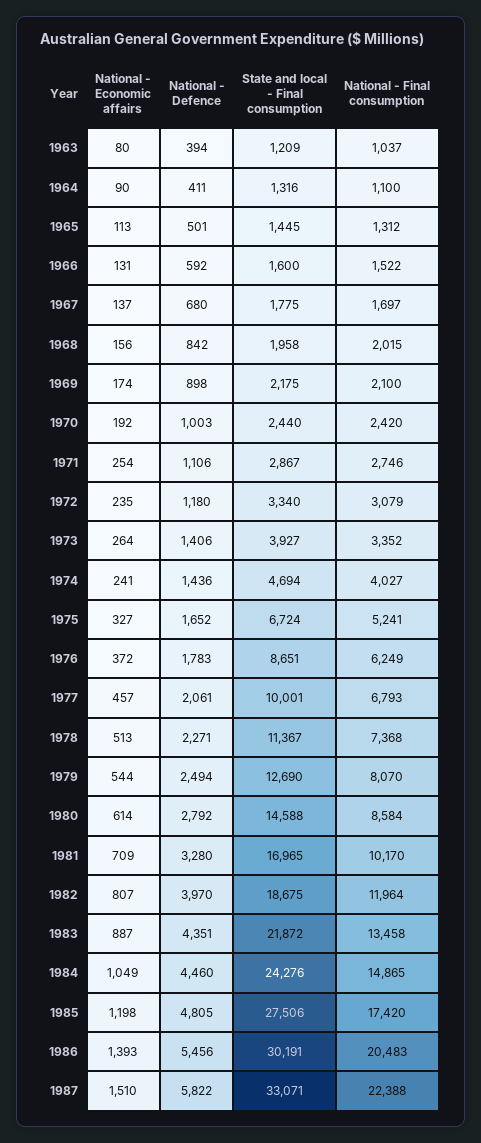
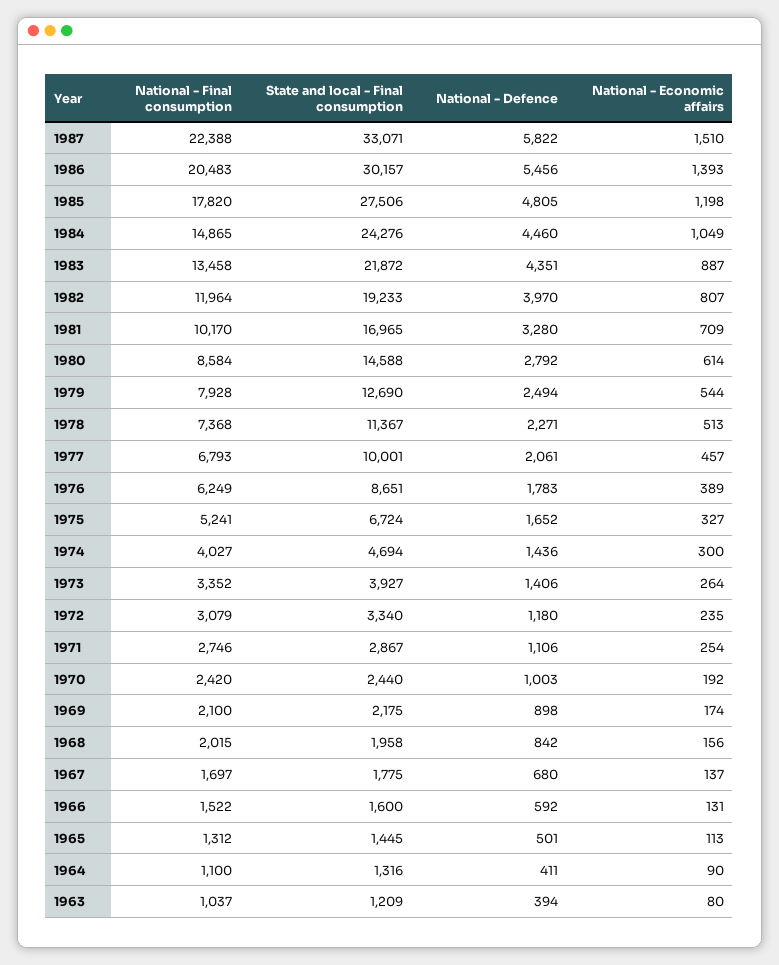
National - Economic affairs, 1974: 241 -> 300
National - Economic affairs, 1976: 372 -> 389
National - Final consumption, 1979: 8070 -> 7928
State and local - Final consumption, 1982: 18675 -> 19233
National - Final consumption, 1985: 17420 -> 17820
State and local - Final consumption, 1986: 30191 -> 30157

